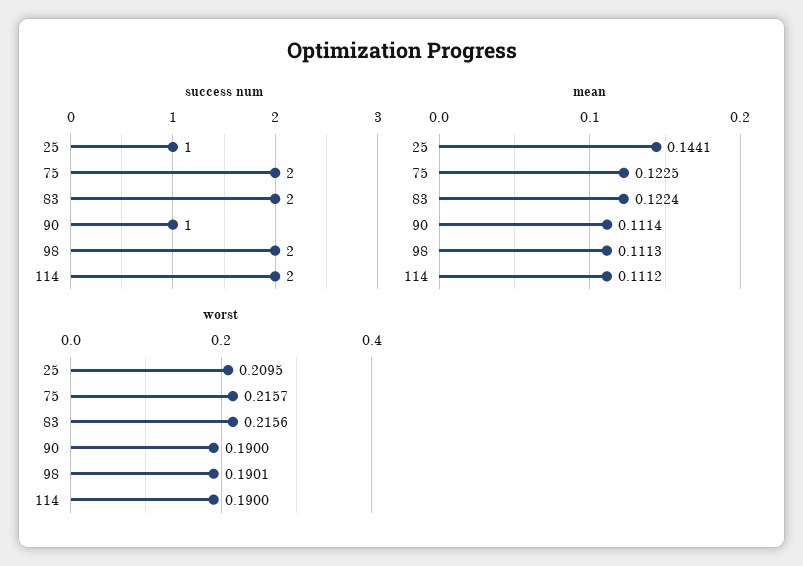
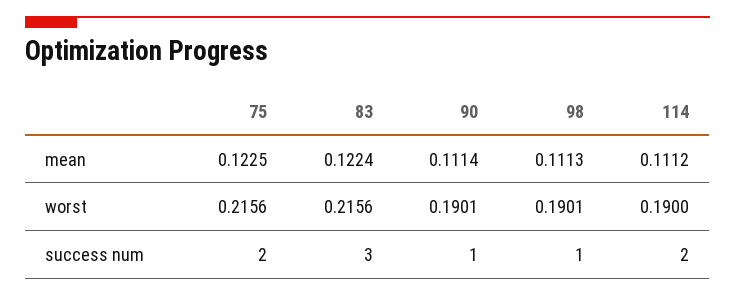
success num, 25: 1 -> none
success num, 83: 2 -> 3
success num, 98: 2 -> 1
mean, 25: 0.1441 -> none
worst, 25: 0.2095 -> none
worst, 75: 0.2157 -> 0.2156
worst, 90: 0.19 -> 0.1901

